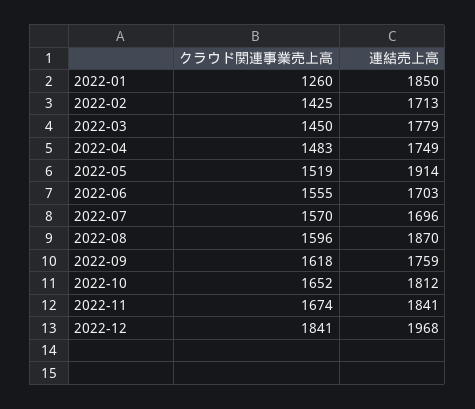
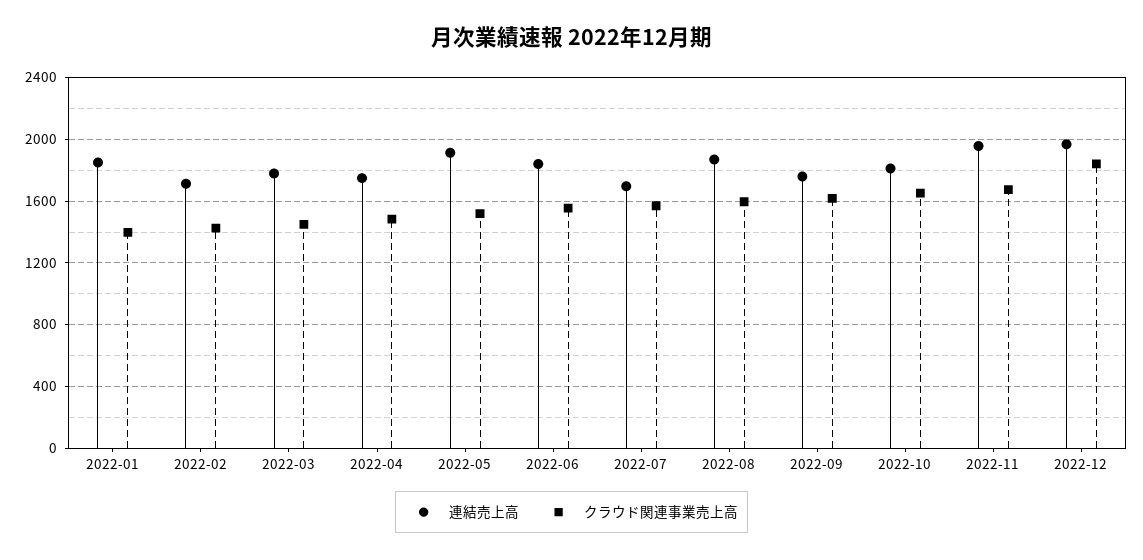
クラウド関連事業売上高, 2022-01: 1260 -> 1400
連結売上高, 2022-06: 1703 -> 1850
連結売上高, 2022-11: 1841 -> 1950

